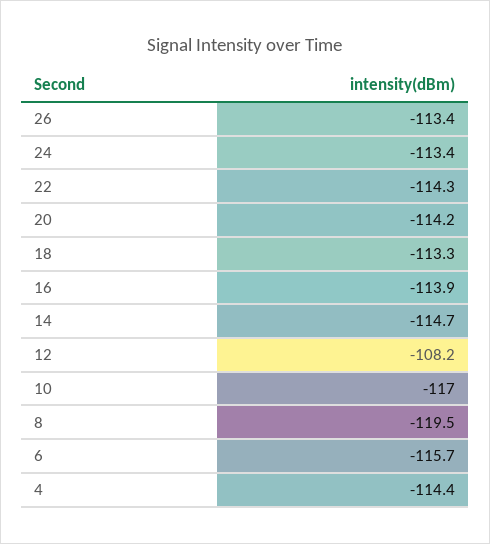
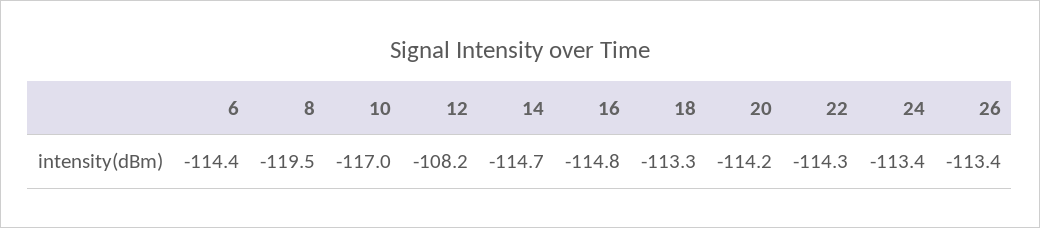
16: -113.9 -> -114.8
6: -115.7 -> -114.4
4: -114.4 -> none

